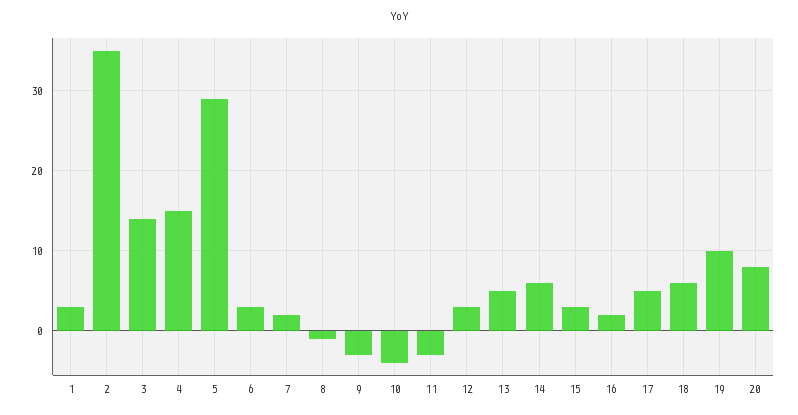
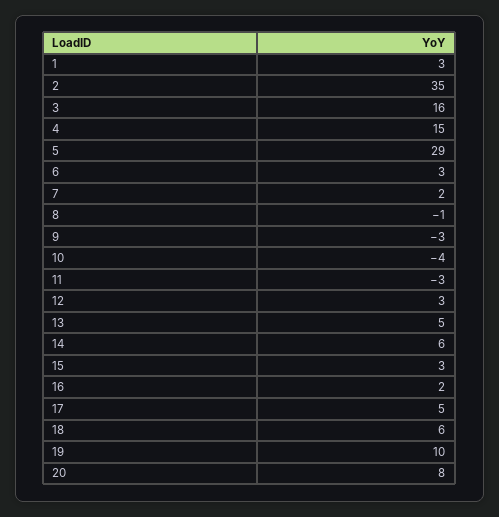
3: 14 -> 16

